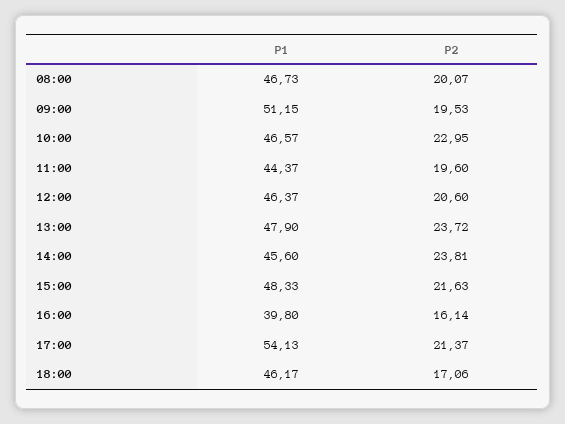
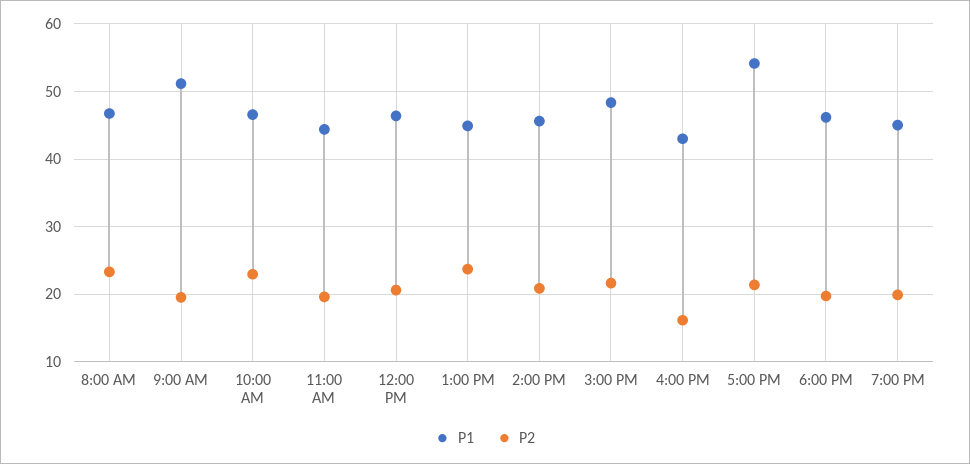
P2, 08:00: 20.07 -> 23
P1, 13:00: 47.9 -> 45
P2, 14:00: 23.81 -> 21
P1, 16:00: 39.8 -> 43
P2, 18:00: 17.06 -> 20
P1, 7:00 PM: none -> 45
P2, 7:00 PM: none -> 20

